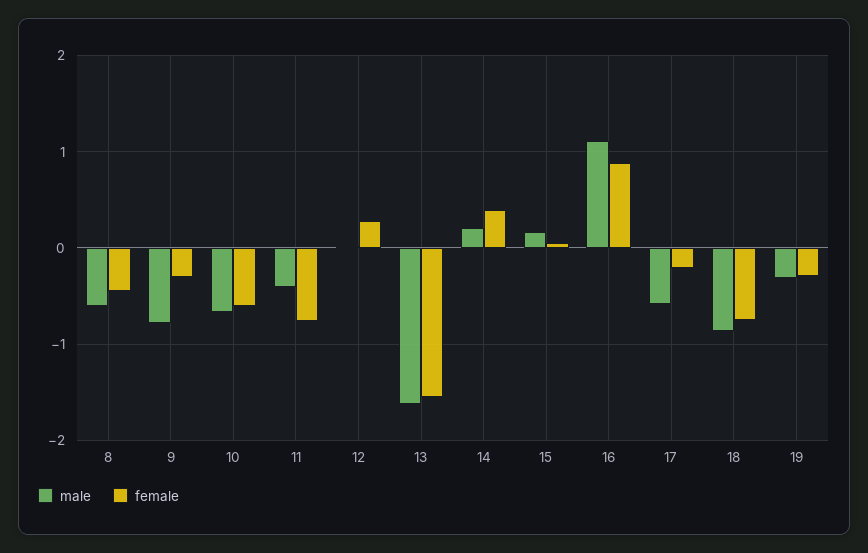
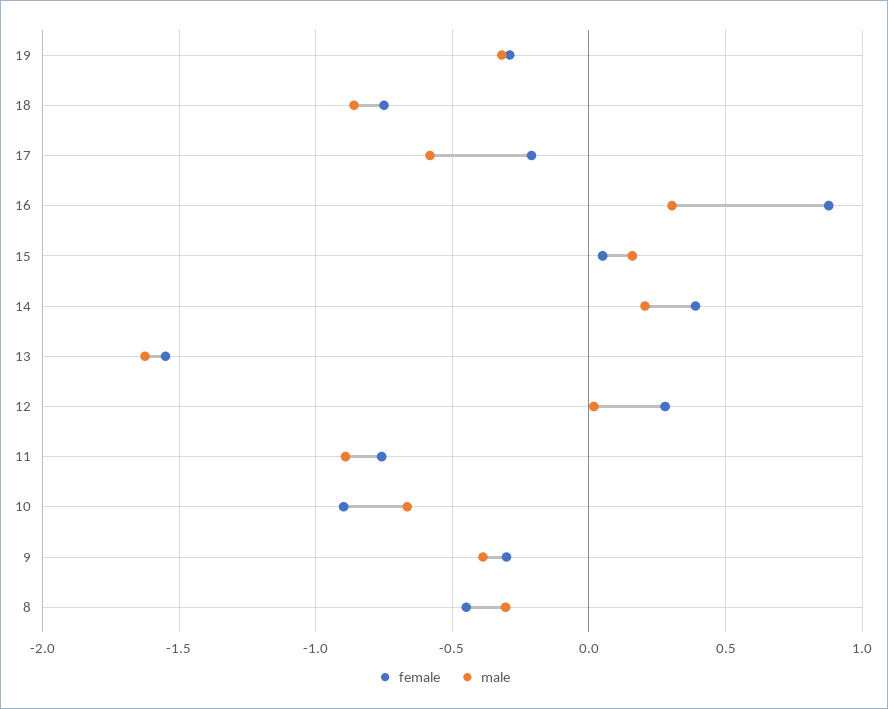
male, 8: -0.6 -> -0.3
male, 9: -0.8 -> -0.4
female, 10: -0.6 -> -0.9
male, 11: -0.4 -> -0.9
male, 16: 1.1 -> 0.3

